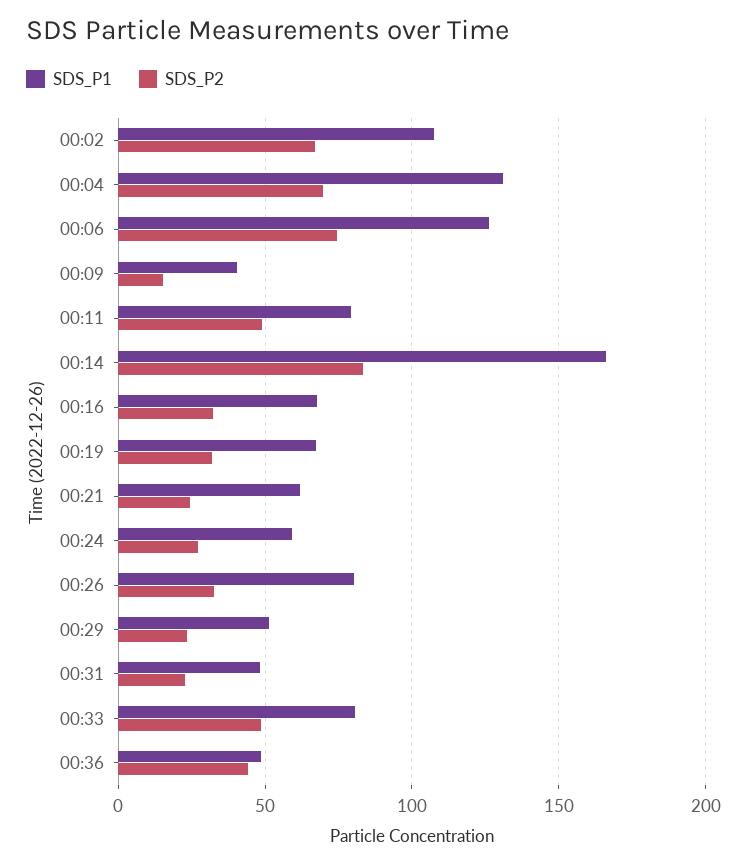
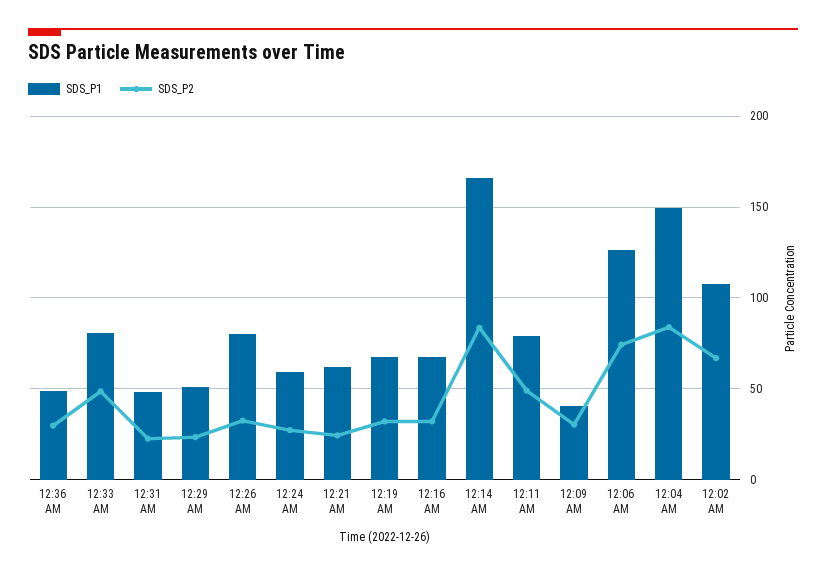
SDS_P1, 00:04: 130 -> 150
SDS_P2, 00:04: 70 -> 85
SDS_P2, 00:09: 15 -> 30
SDS_P2, 00:36: 45 -> 30

